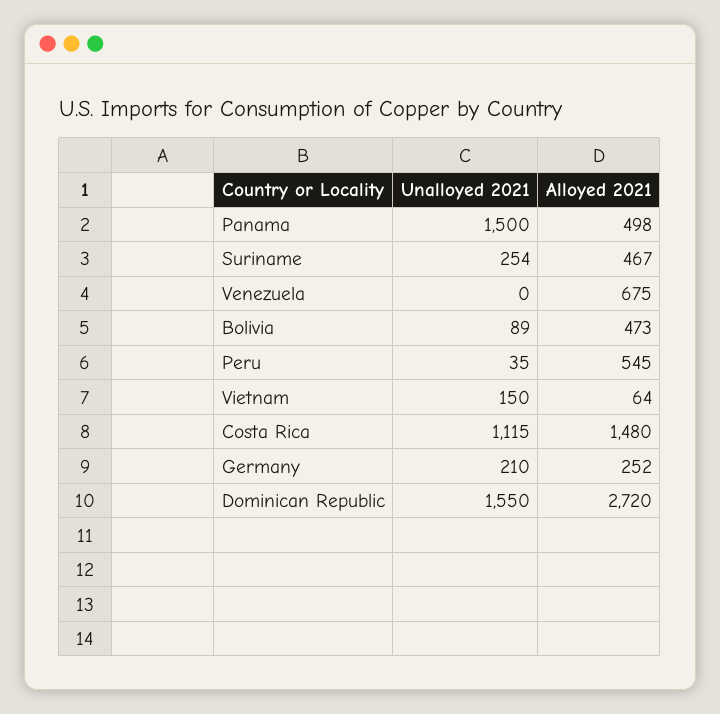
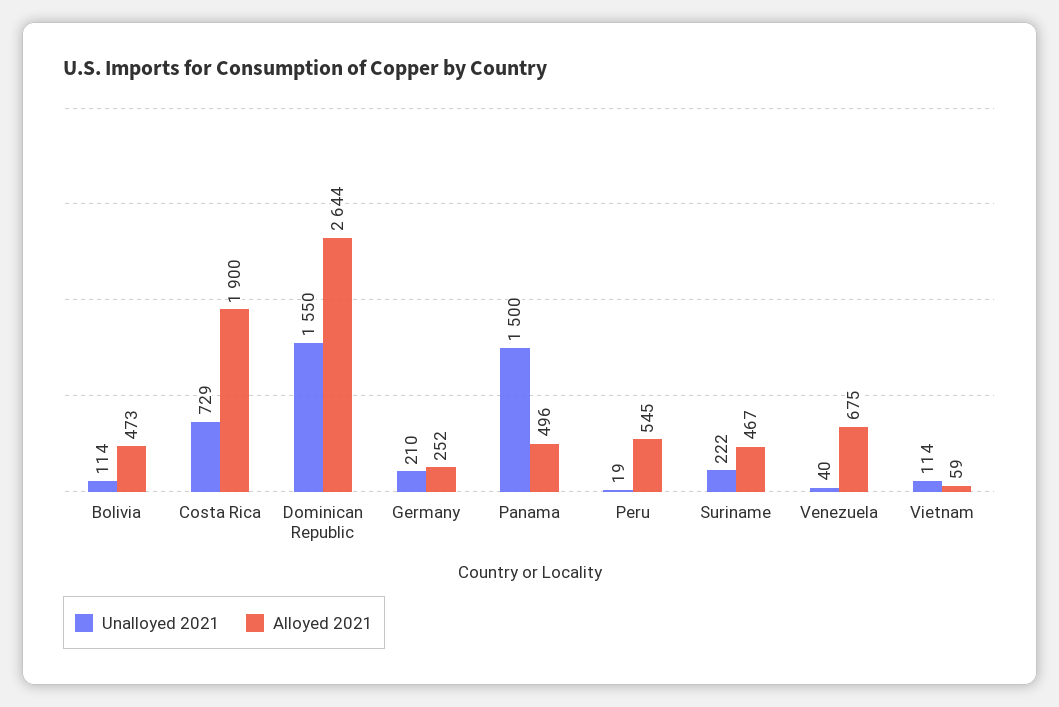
Alloyed 2021, Panama: 498 -> 496
Unalloyed 2021, Suriname: 254 -> 222
Unalloyed 2021, Venezuela: 0 -> 40
Unalloyed 2021, Bolivia: 89 -> 114
Unalloyed 2021, Peru: 35 -> 19
Unalloyed 2021, Vietnam: 150 -> 114
Alloyed 2021, Vietnam: 64 -> 59
Unalloyed 2021, Costa Rica: 1115 -> 729
Alloyed 2021, Costa Rica: 1480 -> 1900
Alloyed 2021, Dominican Republic: 2720 -> 2644

